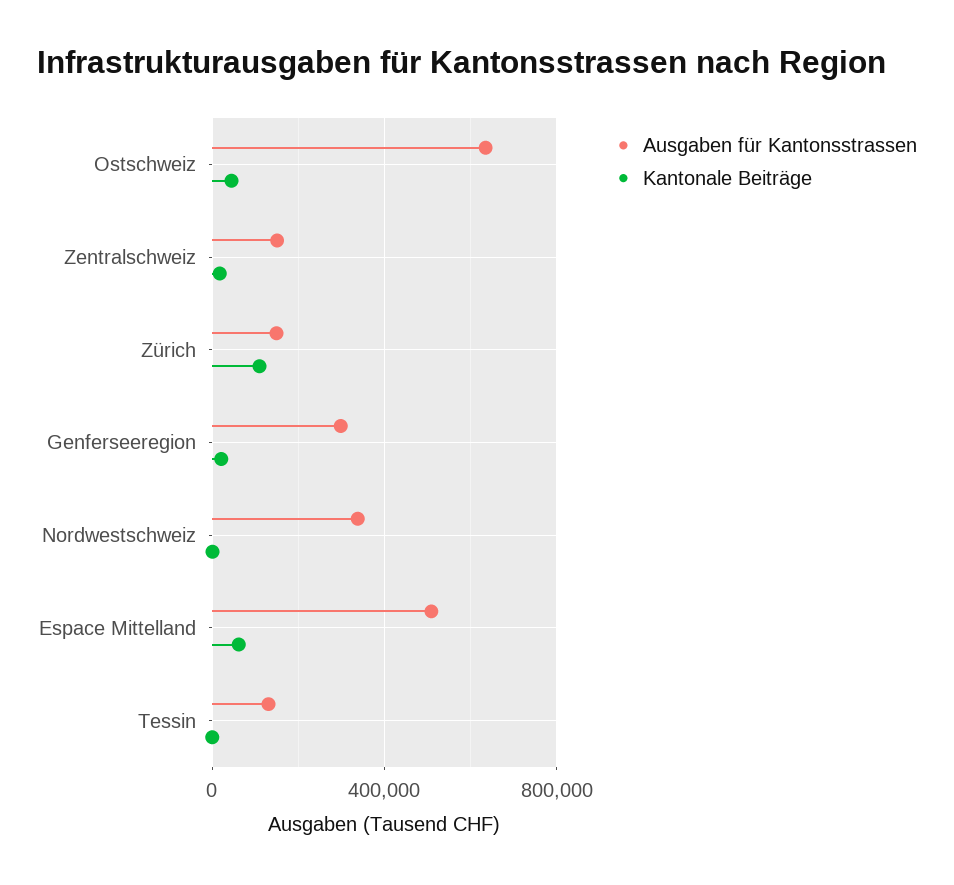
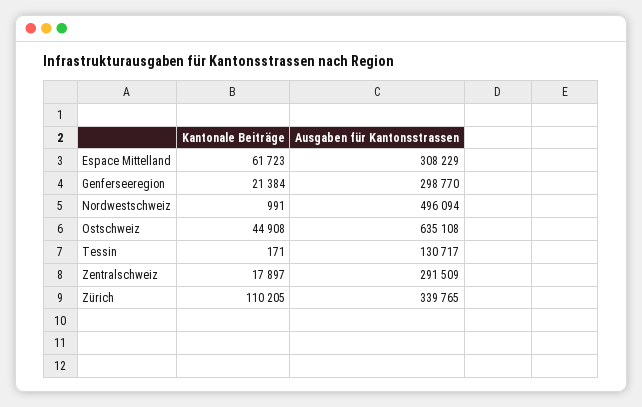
Ausgaben für Kantonsstrassen, Zentralschweiz: 150000 -> 291509
Ausgaben für Kantonsstrassen, Zürich: 150000 -> 339765
Ausgaben für Kantonsstrassen, Nordwestschweiz: 350000 -> 496094
Ausgaben für Kantonsstrassen, Espace Mittelland: 500000 -> 308229

